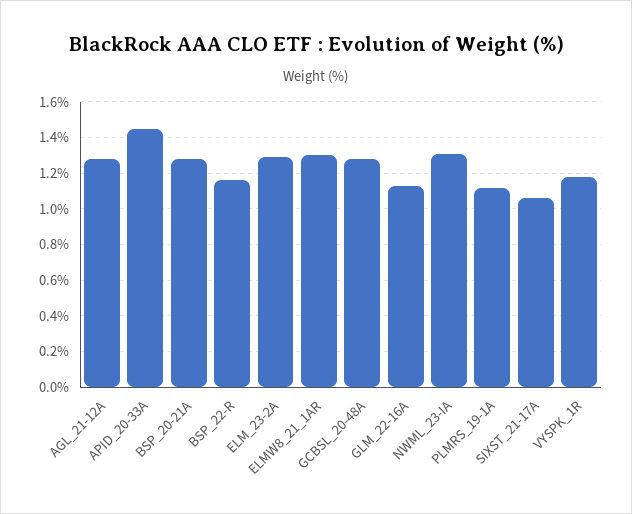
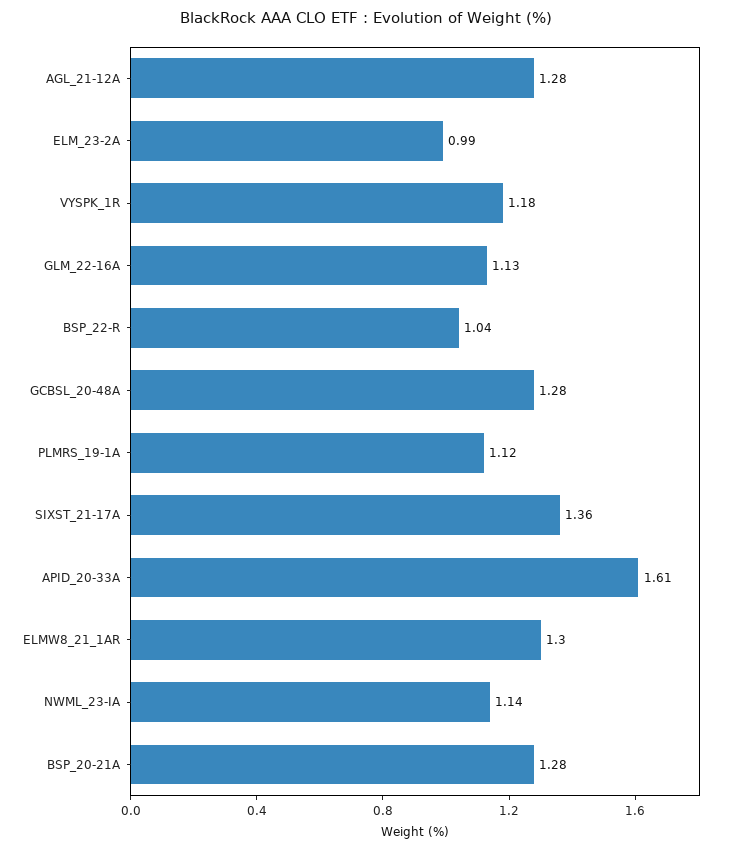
APID_20-33A: 1.45 -> 1.61
BSP_22-R: 1.15 -> 1.04
ELM_23-2A: 1.3 -> 0.99
NWML_23-IA: 1.3 -> 1.14
SIXST_21-17A: 1.05 -> 1.36

